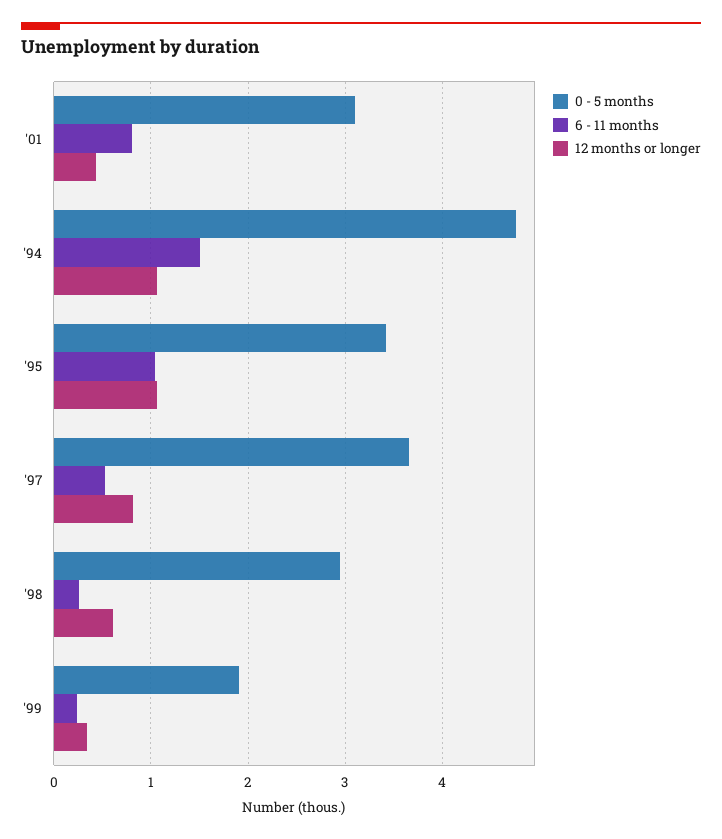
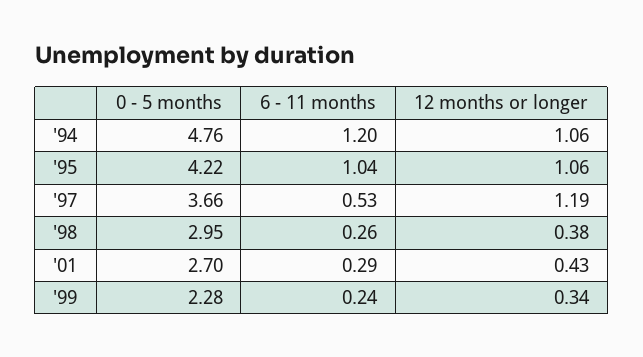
0 - 5 months, '01: 3.1 -> 2.7
6 - 11 months, '01: 0.8 -> 0.29
6 - 11 months, '94: 1.5 -> 1.2
0 - 5 months, '95: 3.4 -> 4.22
12 months or longer, '97: 0.8 -> 1.19
12 months or longer, '98: 0.6 -> 0.38
0 - 5 months, '99: 1.9 -> 2.28

